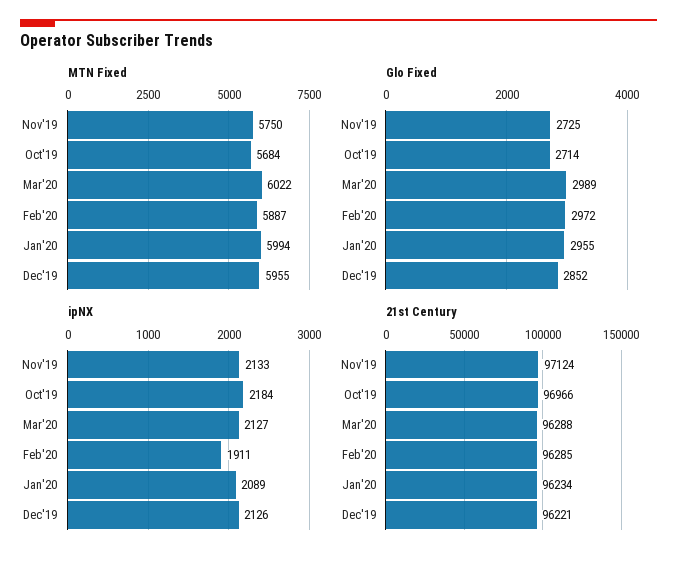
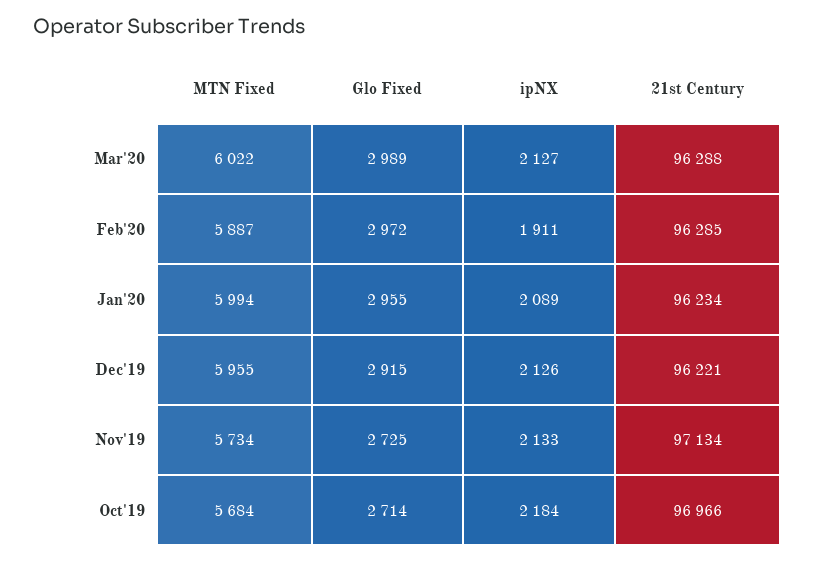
MTN Fixed, Nov'19: 5750 -> 5734
Glo Fixed, Dec'19: 2852 -> 2915
21st Century, Nov'19: 97124 -> 97134

